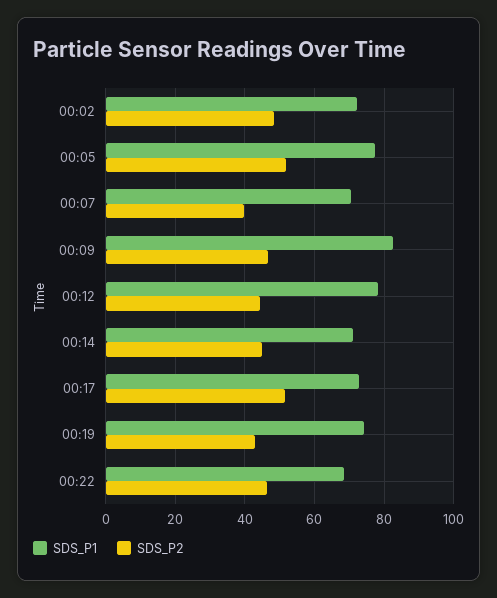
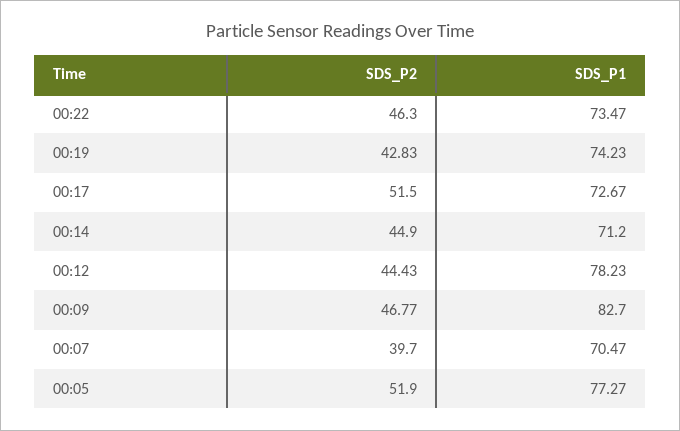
SDS_P1, 00:02: 72 -> none
SDS_P2, 00:02: 48 -> none
SDS_P1, 00:22: 68 -> 73.47

